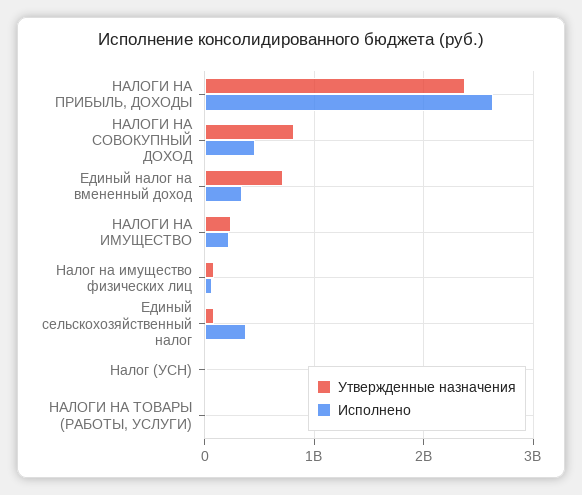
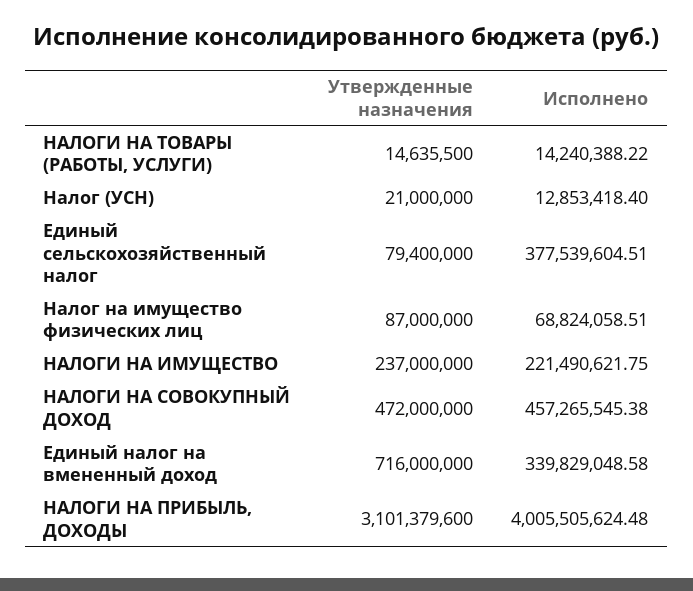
Утвержденные назначения, НАЛОГИ НА ПРИБЫЛЬ, ДОХОДЫ: 2400000000 -> 3101379600
Исполнено, НАЛОГИ НА ПРИБЫЛЬ, ДОХОДЫ: 2600000000 -> 4005505624.48
Утвержденные назначения, НАЛОГИ НА СОВОКУПНЫЙ ДОХОД: 800000000 -> 472000000

